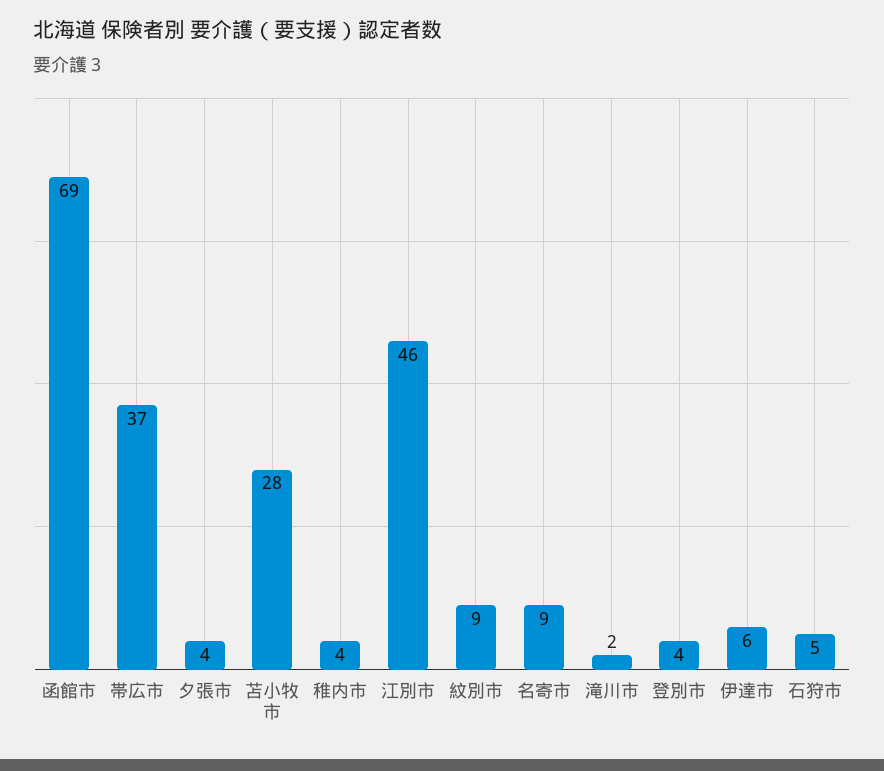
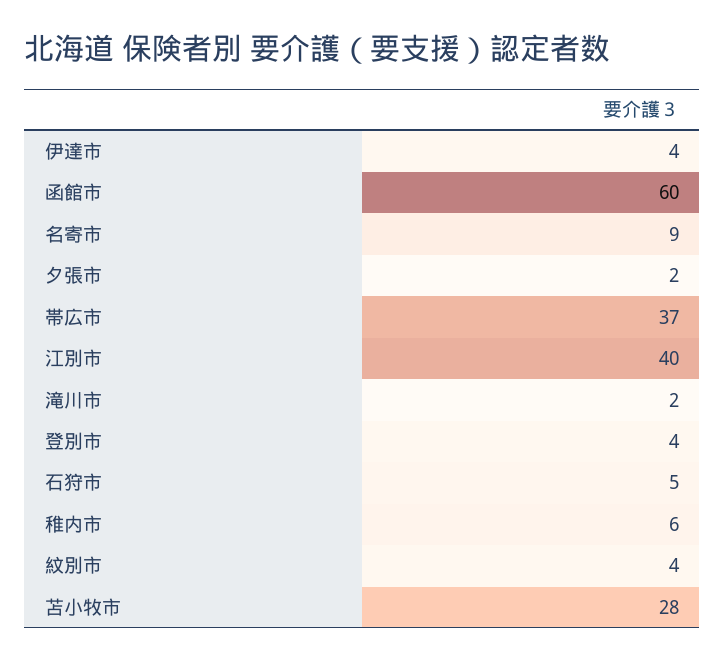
函館市: 69 -> 60
夕張市: 4 -> 2
稚内市: 4 -> 6
江別市: 46 -> 40
紋別市: 9 -> 4
伊達市: 6 -> 4

